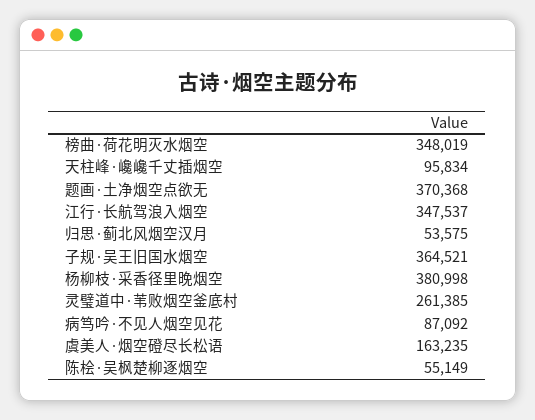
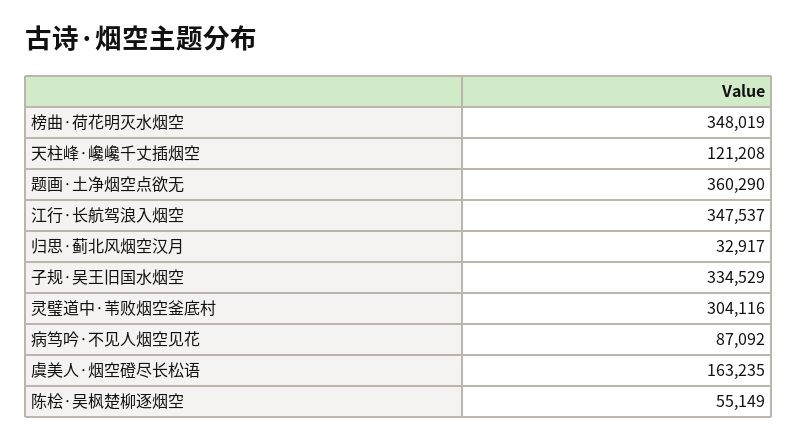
天柱峰·巉巉千丈插烟空: 95834 -> 121208
题画·土净烟空点欲无: 370368 -> 360290
归思·蓟北风烟空汉月: 53575 -> 32917
子规·吴王旧国水烟空: 364521 -> 334529
杨柳枝·采香径里晚烟空: 380998 -> none
灵璧道中·苇败烟空釜底村: 261385 -> 304116

